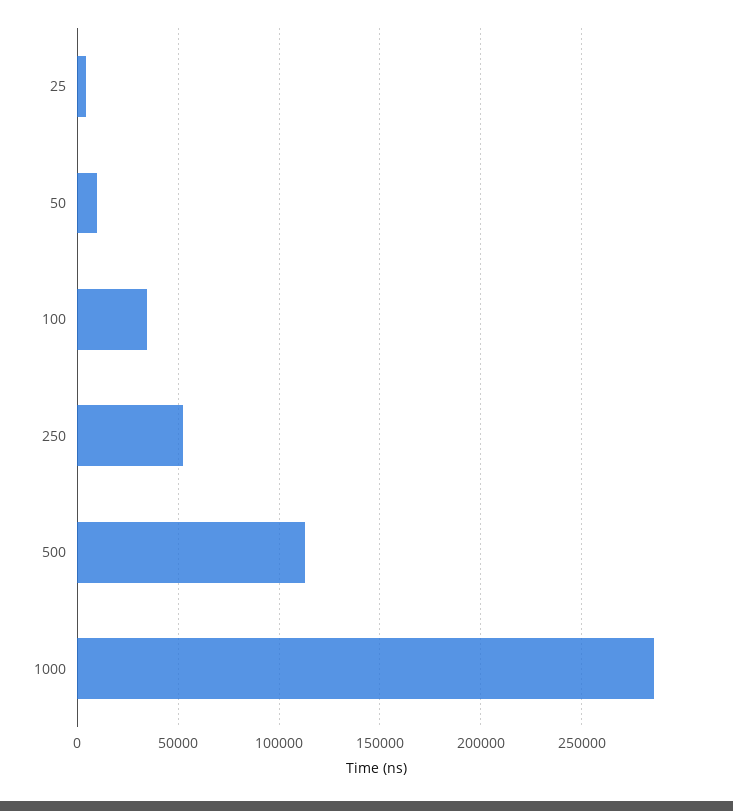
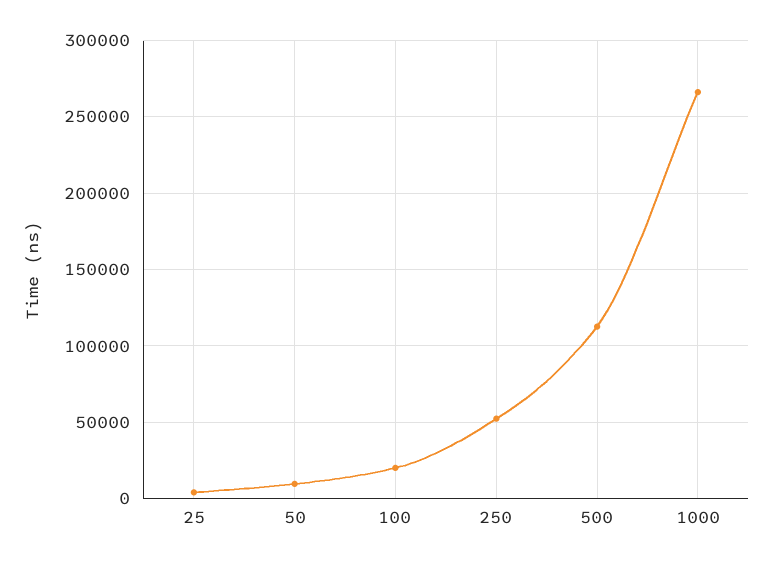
100: 35000 -> 20000
1000: 285000 -> 265000

